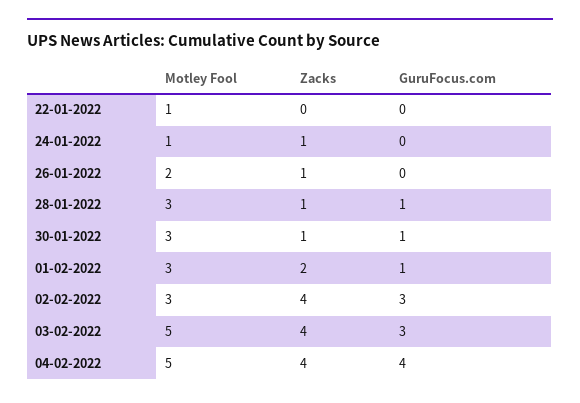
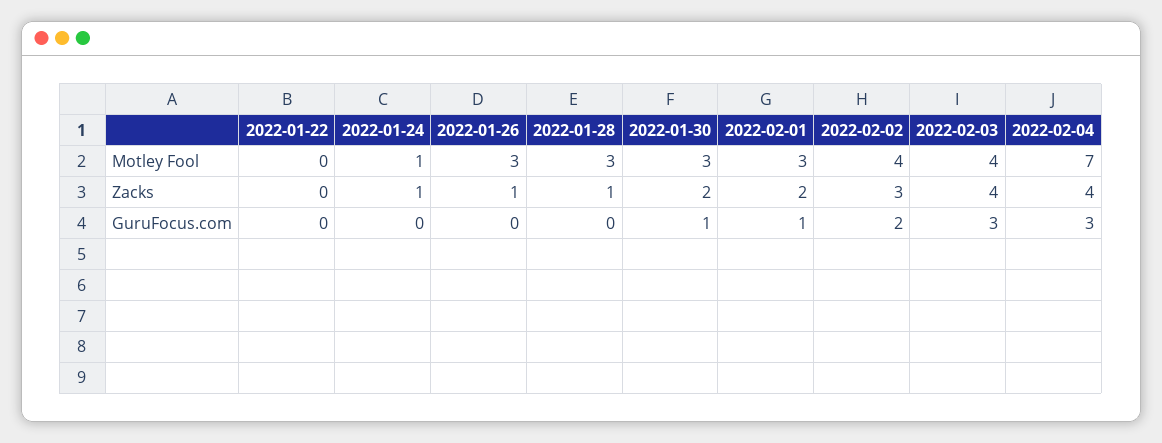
Motley Fool, 22-01-2022: 1 -> 0
Motley Fool, 26-01-2022: 2 -> 3
GuruFocus.com, 28-01-2022: 1 -> 0
Zacks, 30-01-2022: 1 -> 2
Motley Fool, 02-02-2022: 3 -> 4
Zacks, 02-02-2022: 4 -> 3
GuruFocus.com, 02-02-2022: 3 -> 2
Motley Fool, 03-02-2022: 5 -> 4
Motley Fool, 04-02-2022: 5 -> 7
GuruFocus.com, 04-02-2022: 4 -> 3

